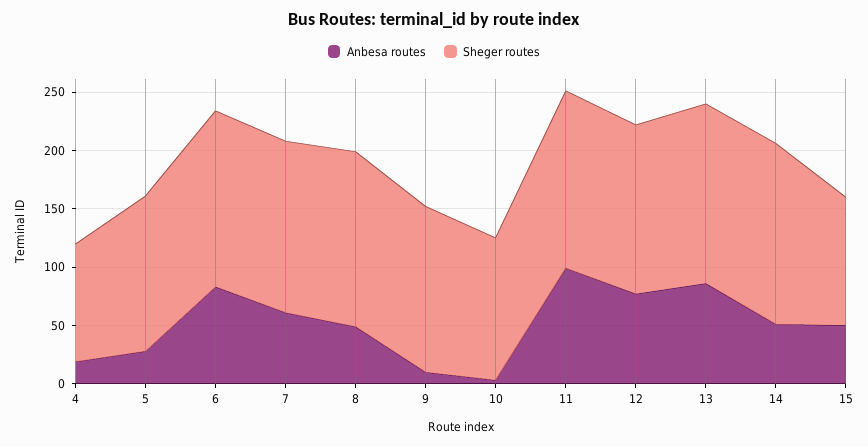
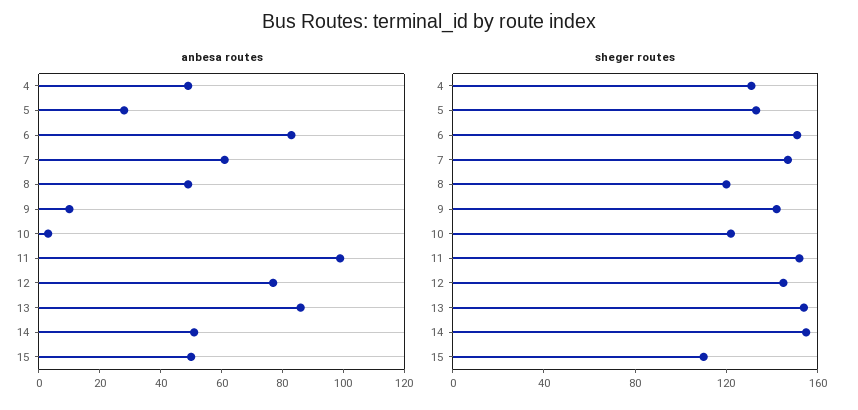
Anbesa routes, 4: 20 -> 50
Sheger routes, 4: 100 -> 130
Sheger routes, 8: 150 -> 120

